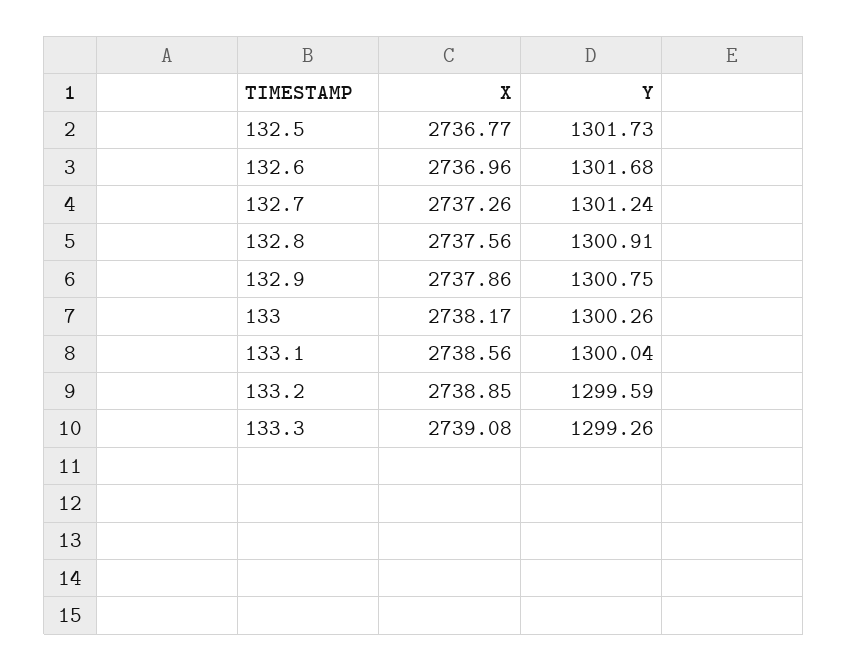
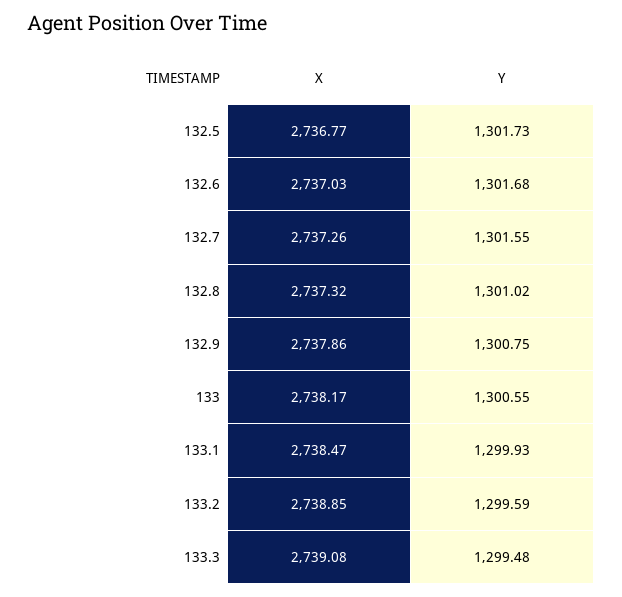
X, 132.6: 2736.96 -> 2737.03
Y, 132.7: 1301.24 -> 1301.55
X, 132.8: 2737.56 -> 2737.32
Y, 132.8: 1300.91 -> 1301.02
Y, 133: 1300.26 -> 1300.55
X, 133.1: 2738.56 -> 2738.47
Y, 133.1: 1300.04 -> 1299.93
Y, 133.3: 1299.26 -> 1299.48

